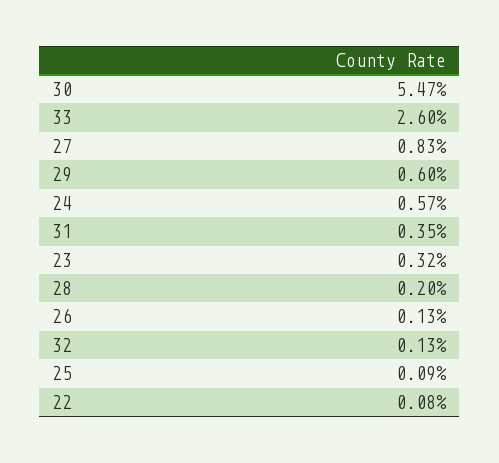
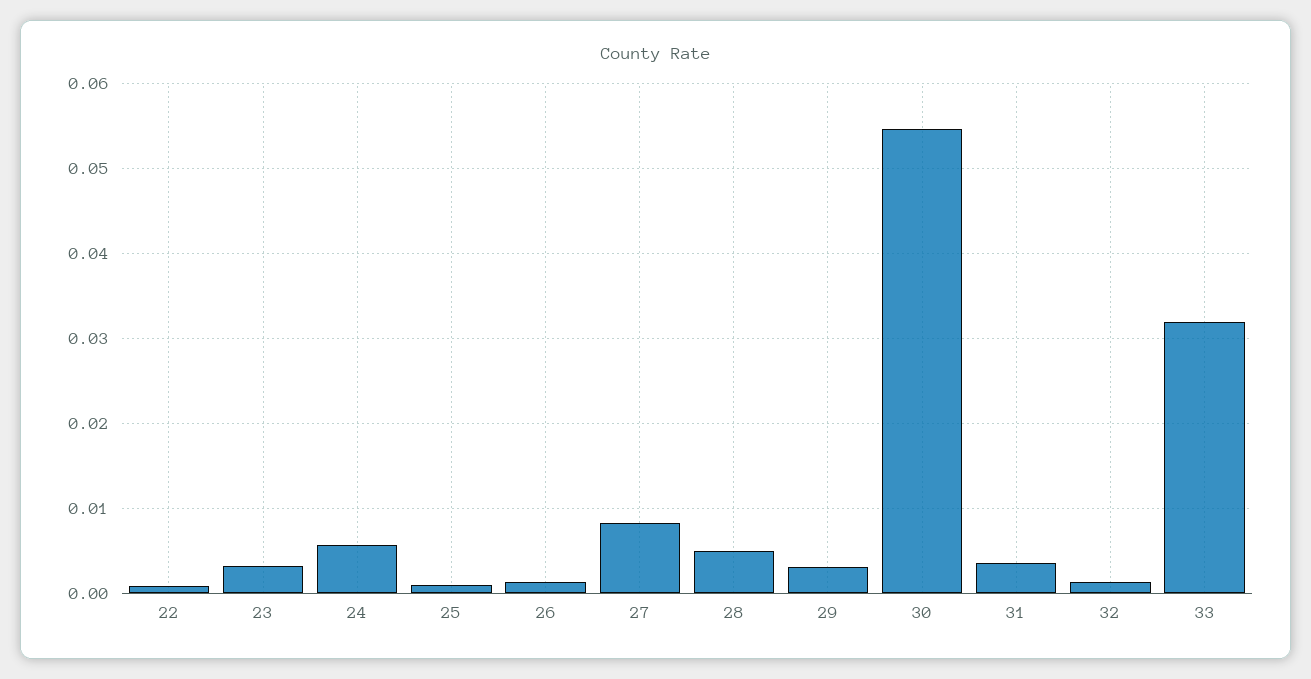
33: 0.026 -> 0.032
29: 0.006 -> 0.003
28: 0.002 -> 0.005

